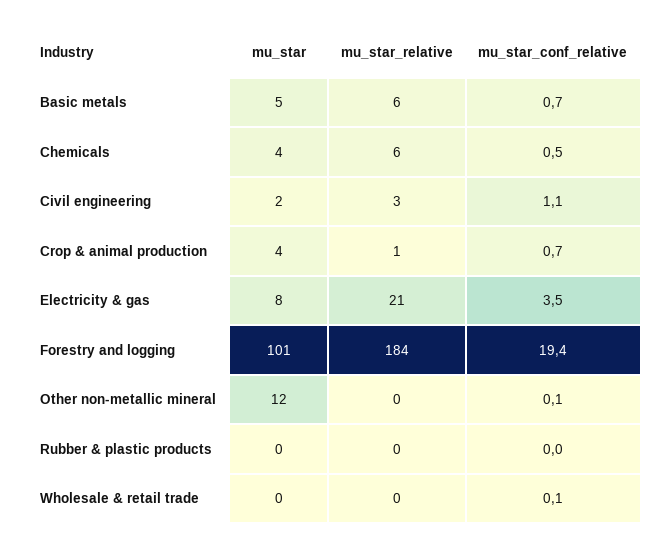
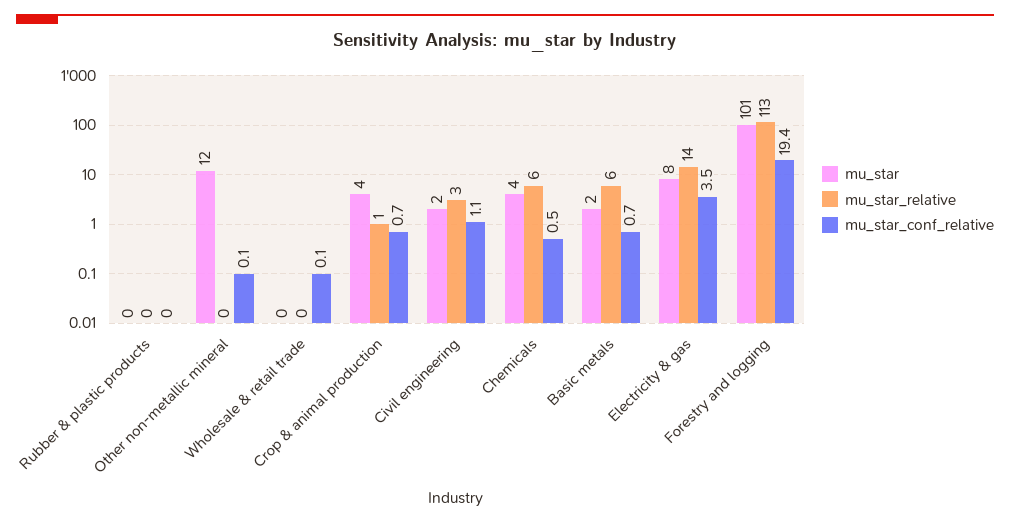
mu_star, Basic metals: 5 -> 2
mu_star_relative, Electricity & gas: 21 -> 14
mu_star_relative, Forestry and logging: 184 -> 113

